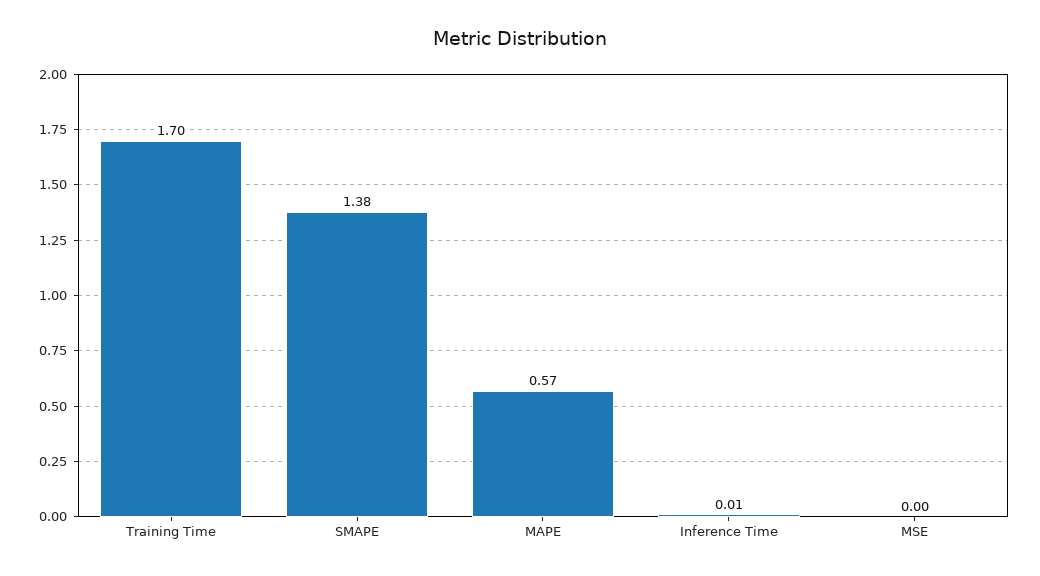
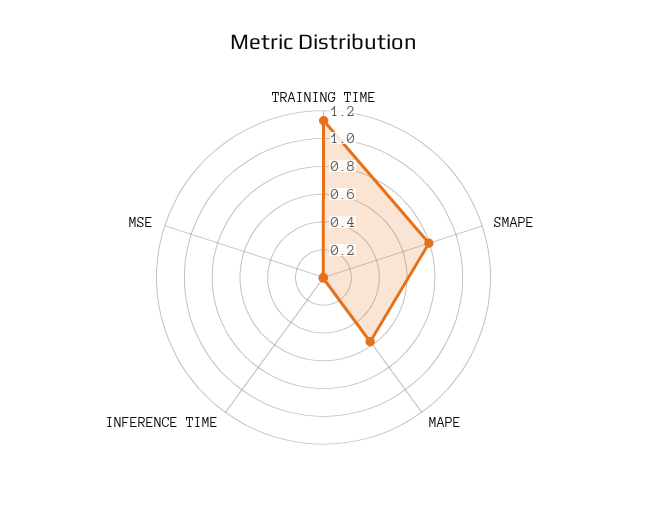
Training Time: 1.7 -> 1.1
SMAPE: 1.38 -> 0.8

